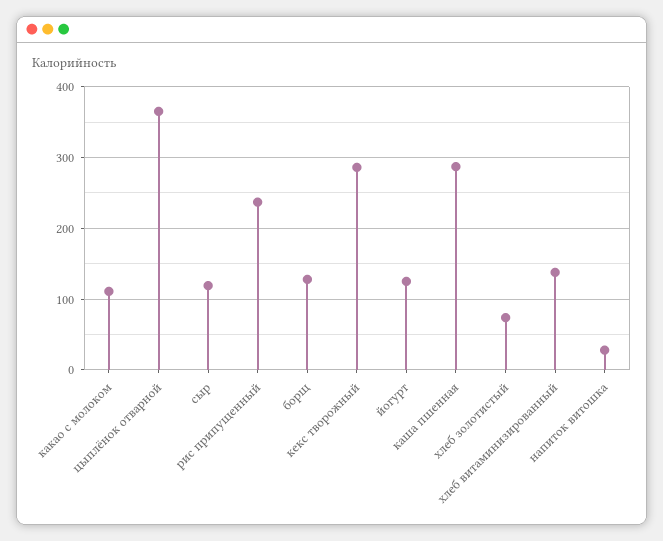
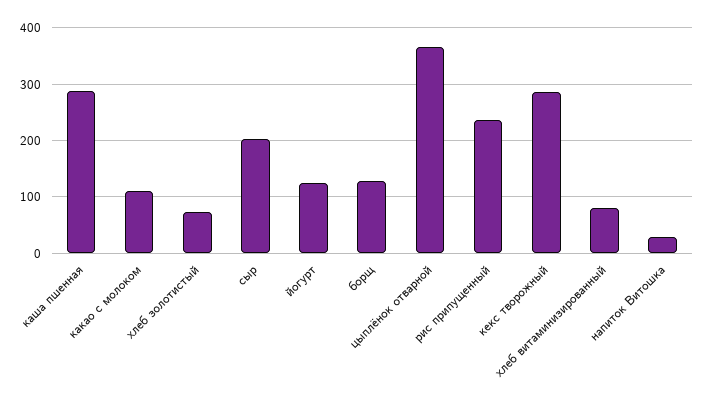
сыр: 120 -> 200
хлеб витаминизированный: 140 -> 80

